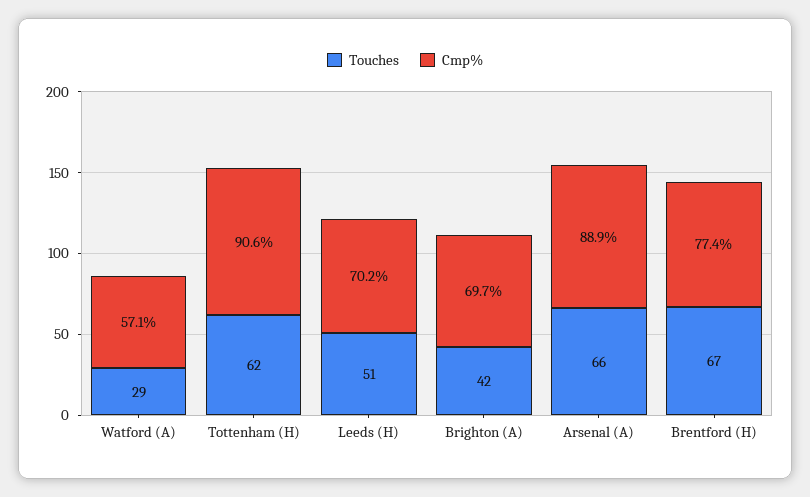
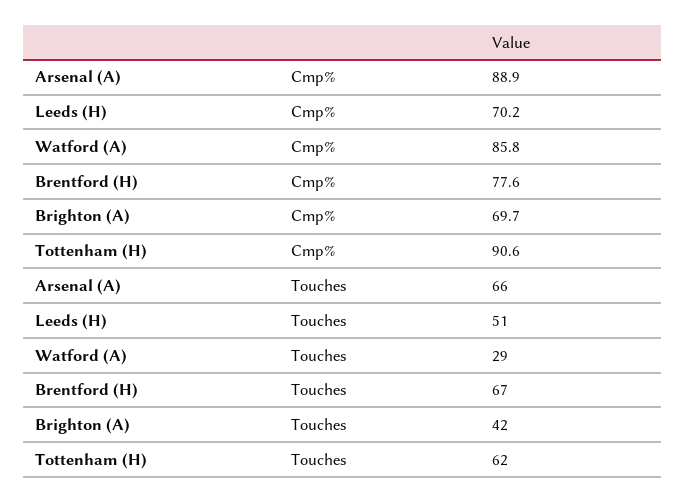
Cmp%, Watford (A): 57.1 -> 85.8
Cmp%, Brentford (H): 77.4 -> 77.6

